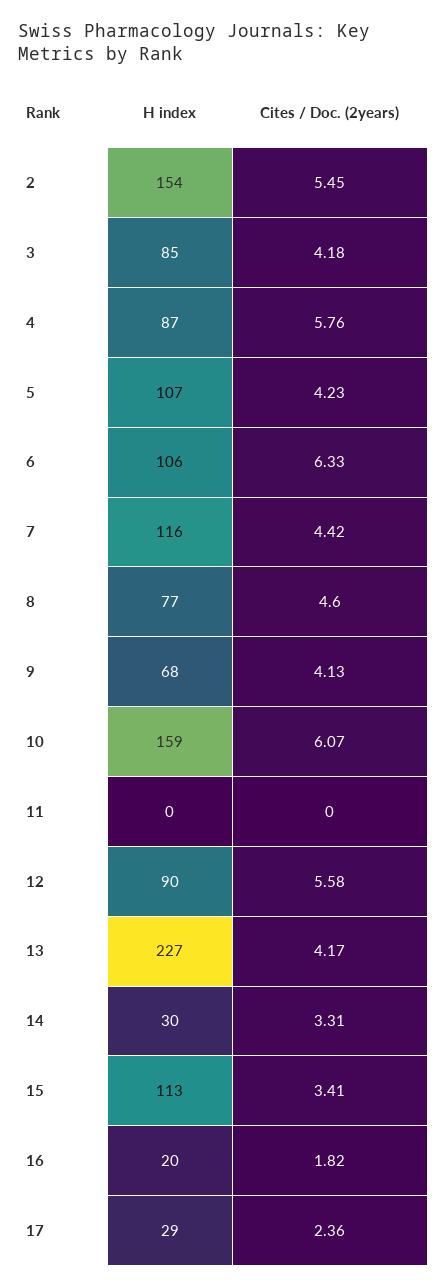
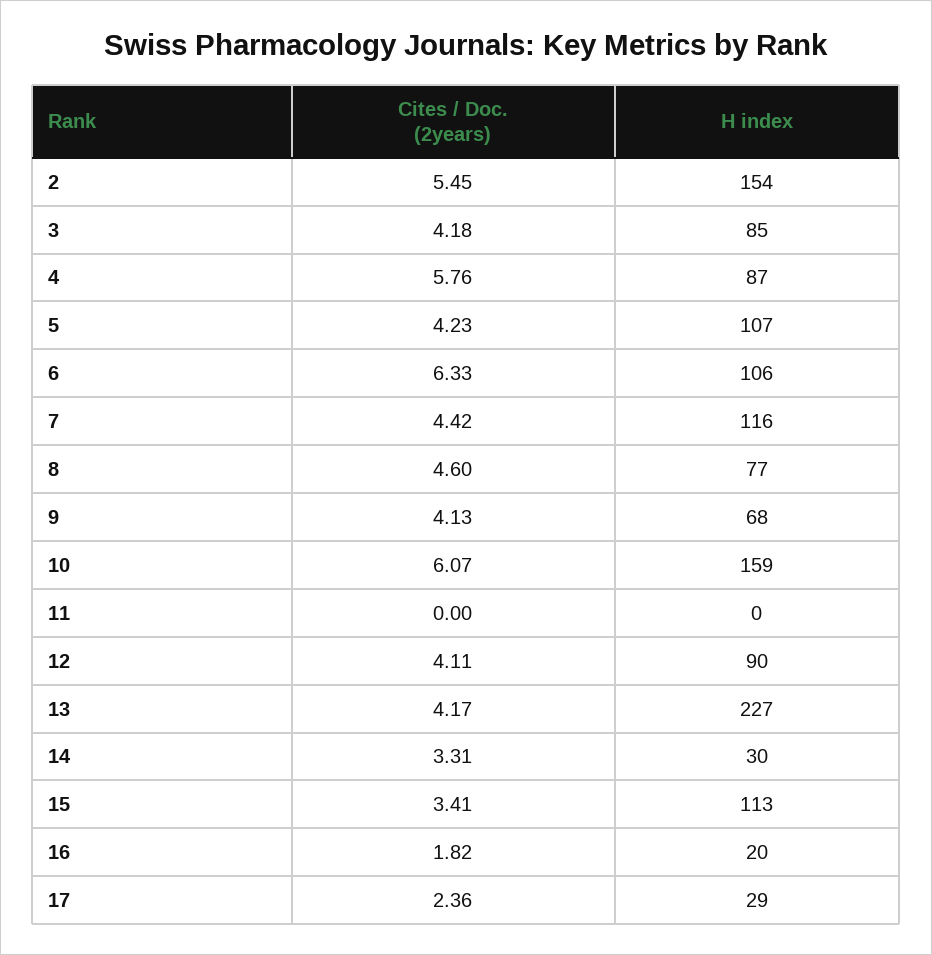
Cites / Doc. (2years), 12: 5.58 -> 4.11

